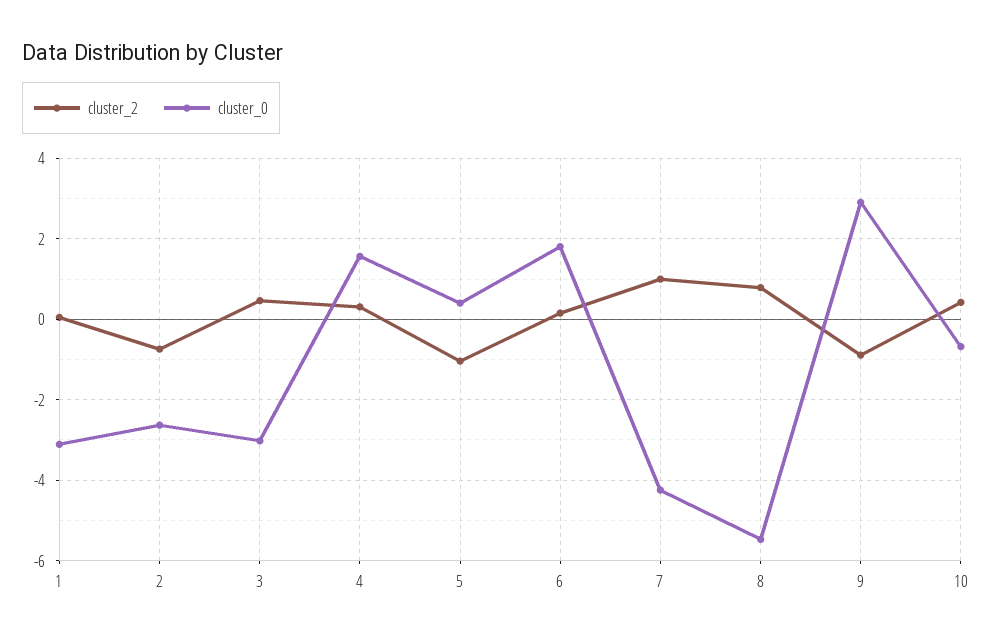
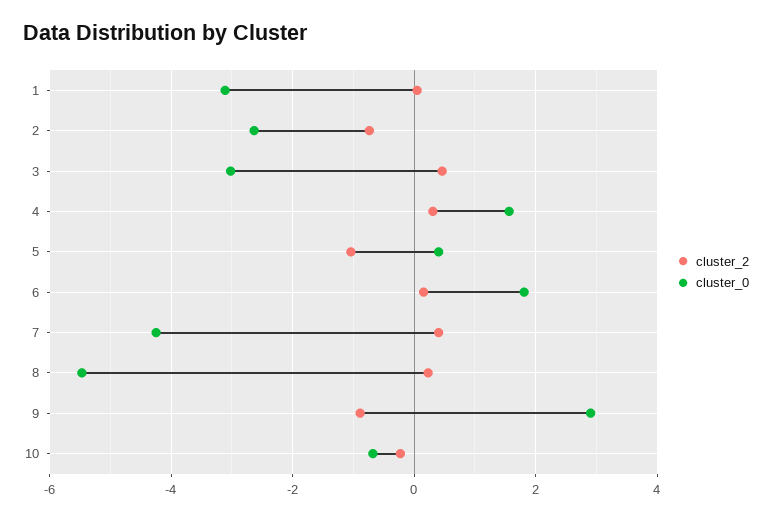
cluster_2, 7: 1 -> 0.4
cluster_2, 8: 0.8 -> 0.2
cluster_2, 10: 0.4 -> -0.2

